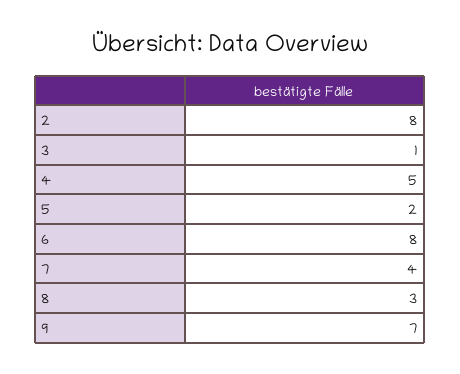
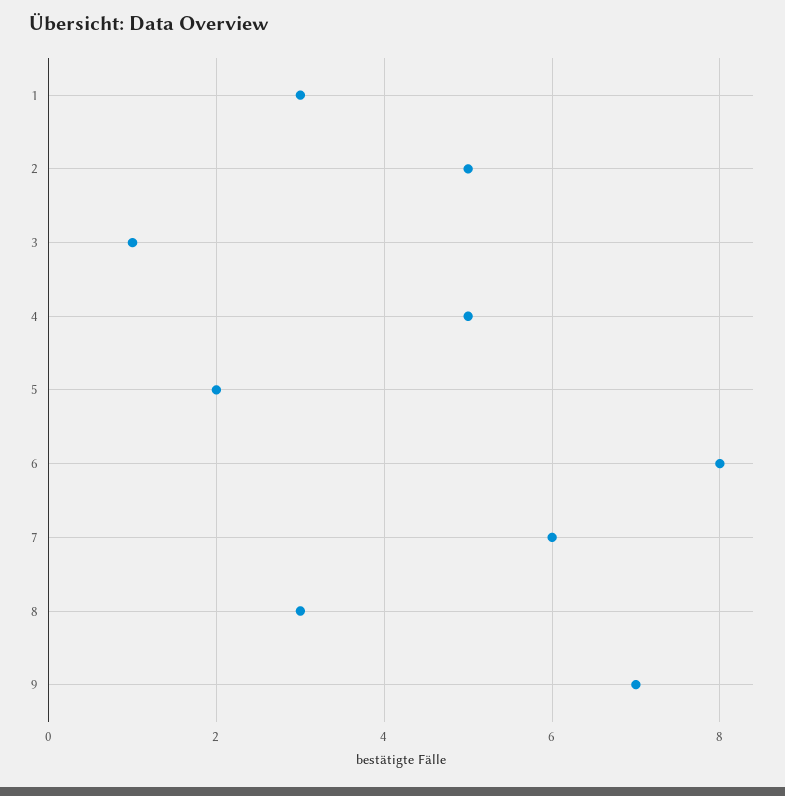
2: 8 -> 5
7: 4 -> 6
1: none -> 3

